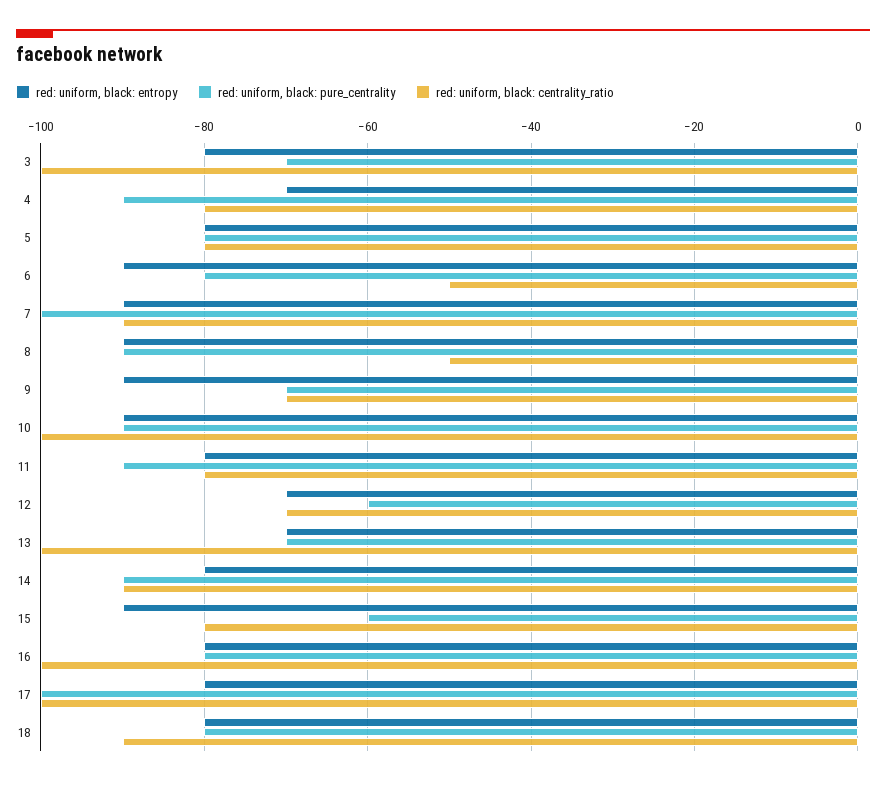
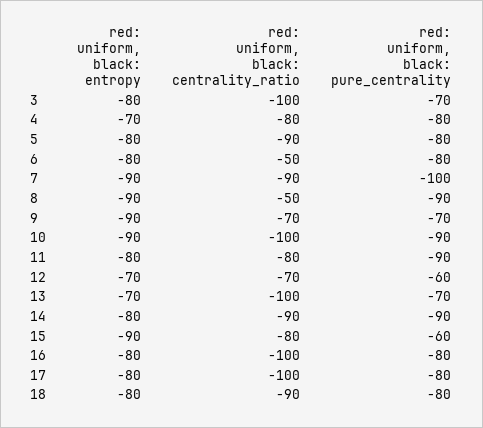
red: uniform, black: pure_centrality, 4: -90 -> -80
red: uniform, black: centrality_ratio, 5: -80 -> -90
red: uniform, black: entropy, 6: -90 -> -80
red: uniform, black: pure_centrality, 17: -100 -> -80

